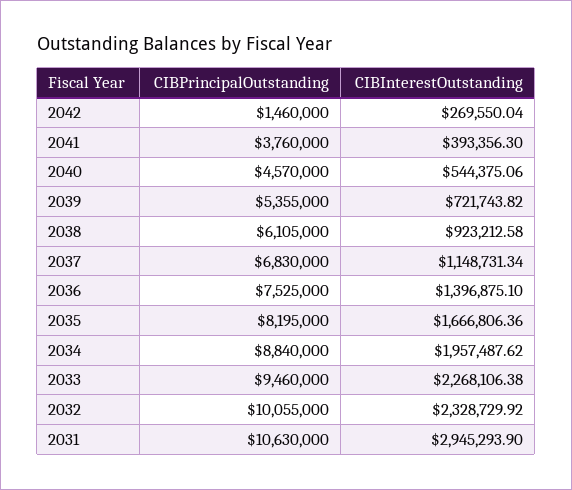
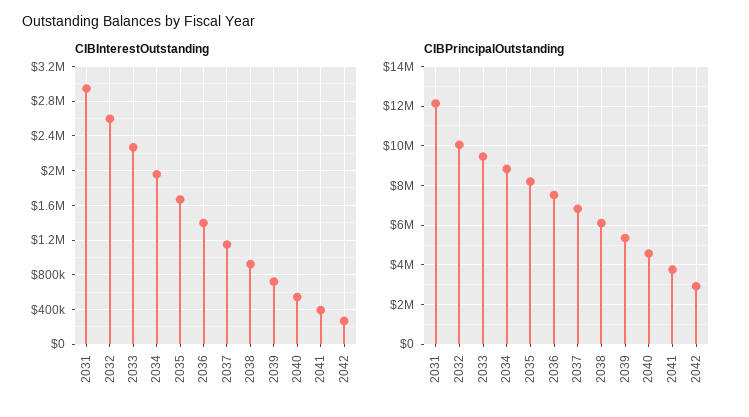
CIBPrincipalOutstanding, 2042: 1460000 -> 3000000
CIBInterestOutstanding, 2032: 2328729.92 -> 2600000
CIBPrincipalOutstanding, 2031: 10630000 -> 12000000

